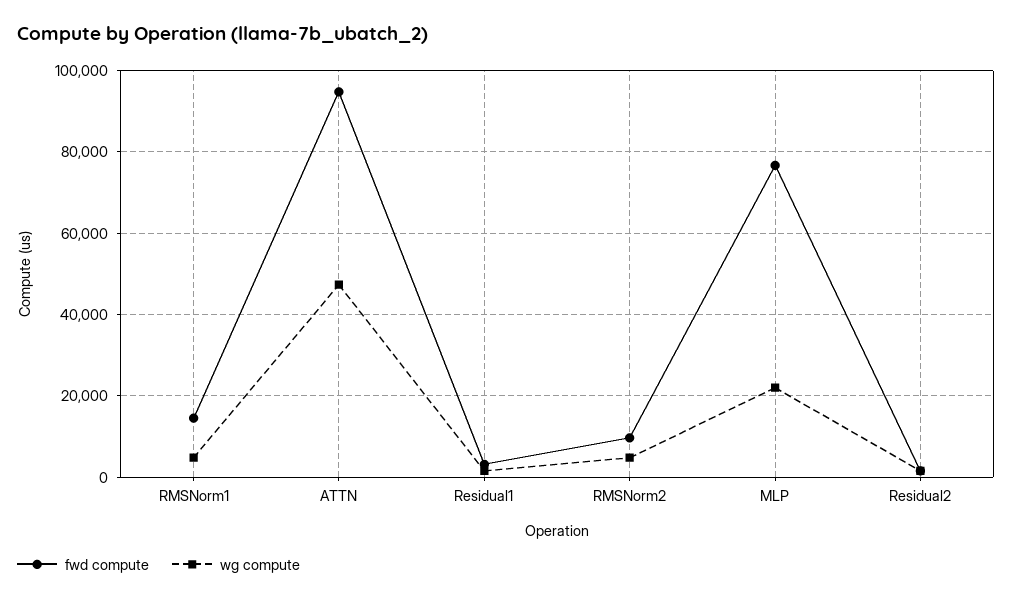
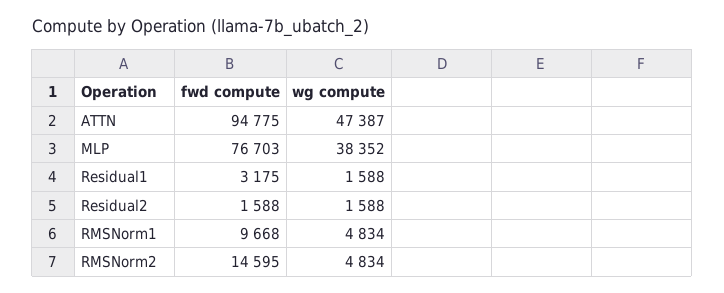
fwd compute, RMSNorm1: 14000 -> 9668
fwd compute, RMSNorm2: 10000 -> 14595
wg compute, MLP: 22000 -> 38352

